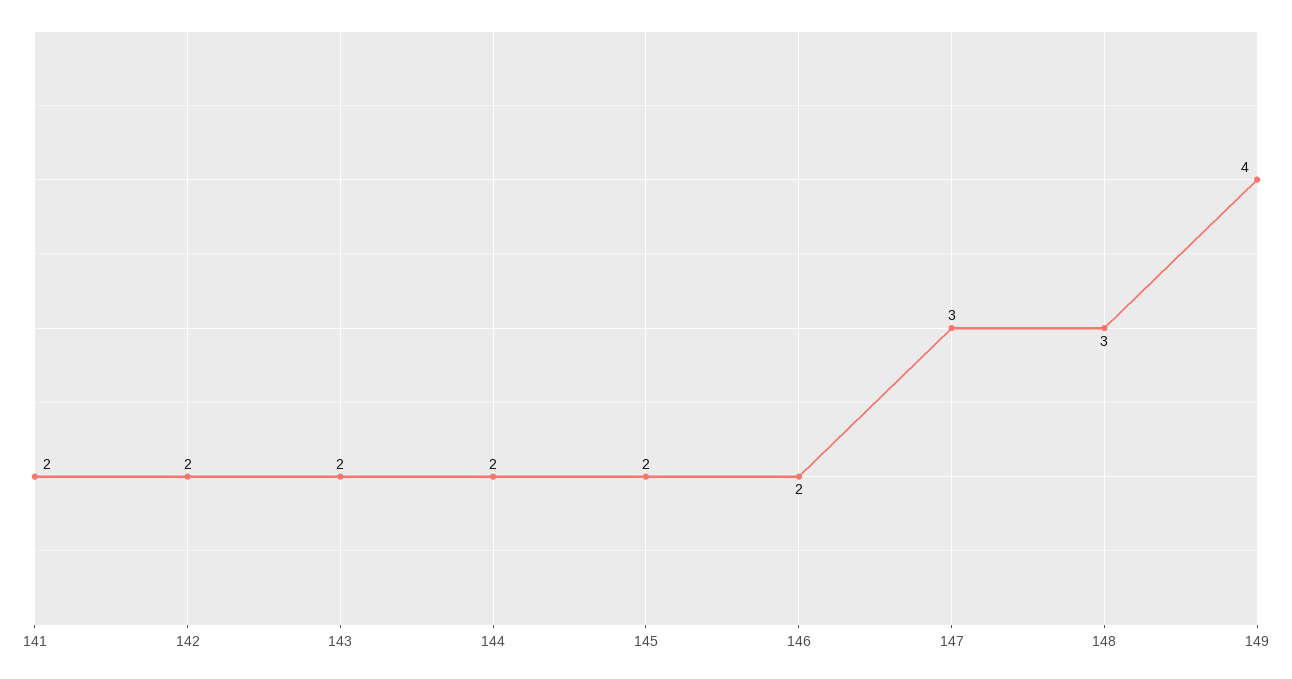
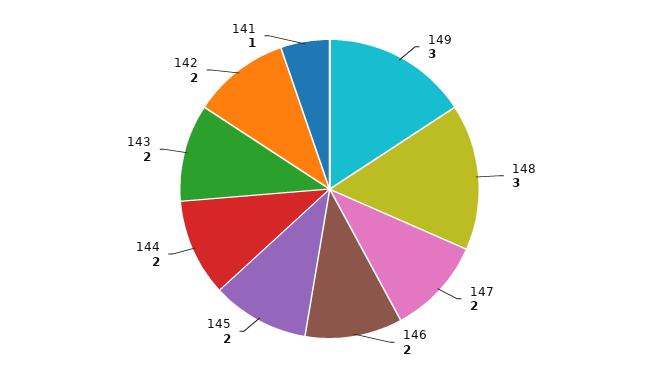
141: 2 -> 1
147: 3 -> 2
149: 4 -> 3

